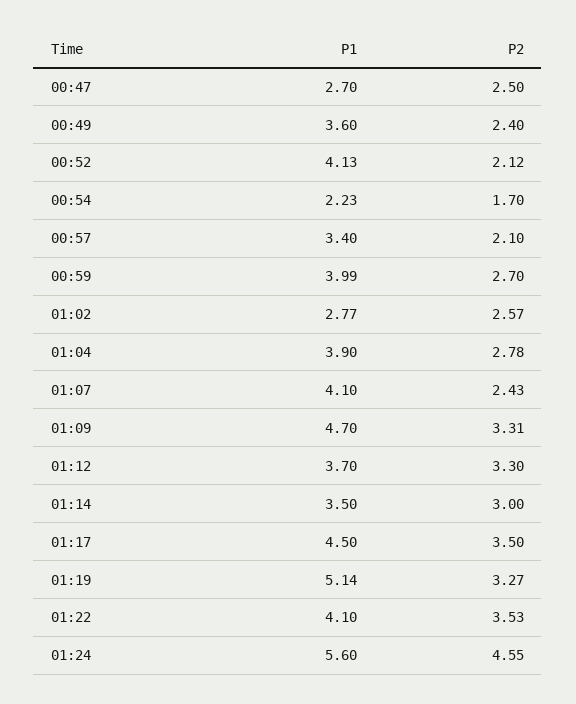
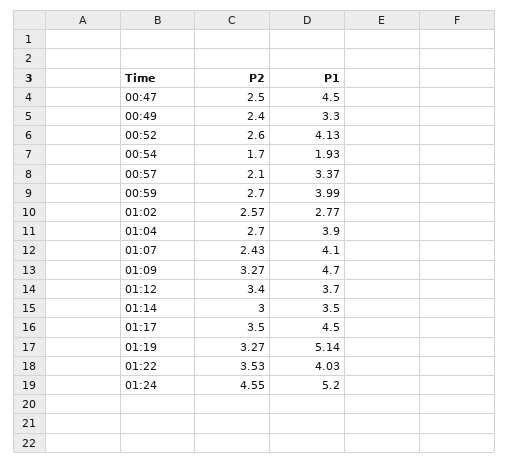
P1, 00:47: 2.7 -> 4.5
P1, 00:49: 3.6 -> 3.3
P2, 00:52: 2.12 -> 2.6
P1, 00:54: 2.23 -> 1.93
P1, 00:57: 3.4 -> 3.37
P2, 01:04: 2.78 -> 2.7
P2, 01:09: 3.31 -> 3.27
P2, 01:12: 3.3 -> 3.4
P1, 01:22: 4.1 -> 4.03
P1, 01:24: 5.6 -> 5.2

